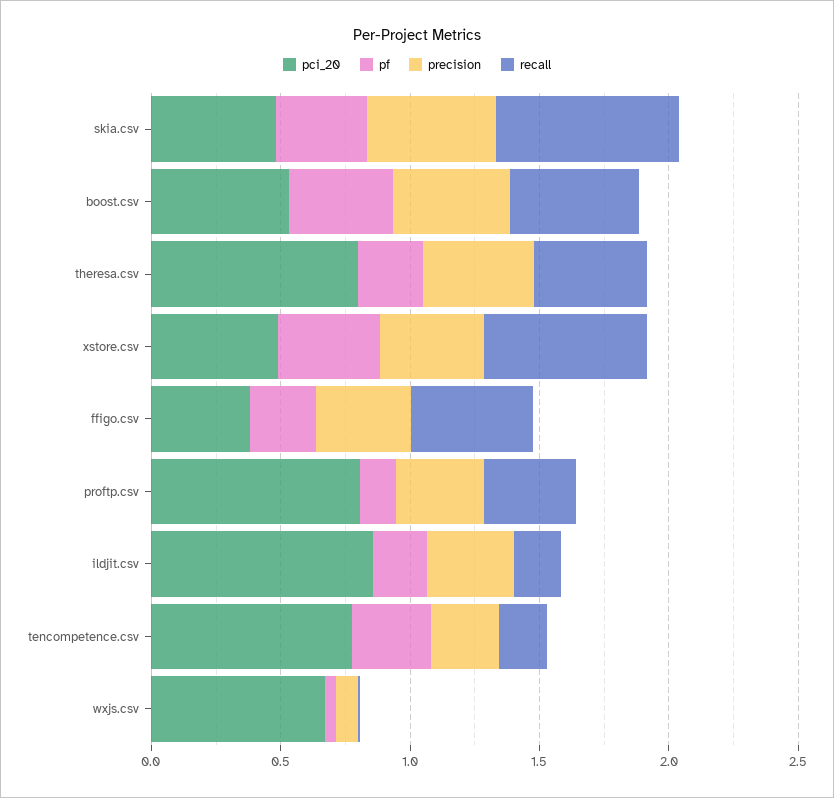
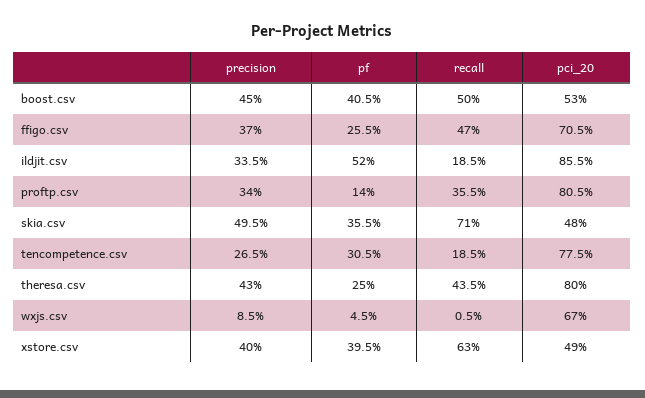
pci_20, ffigo.csv: 0.4 -> 0.705
pf, ildjit.csv: 0.2 -> 0.52

